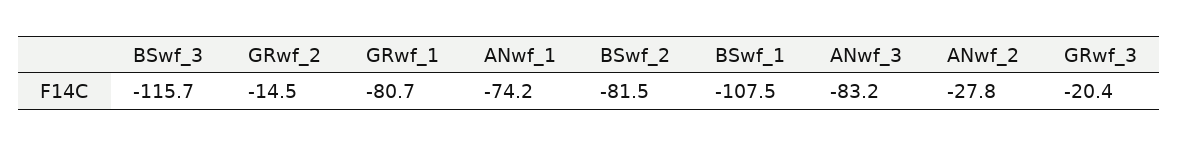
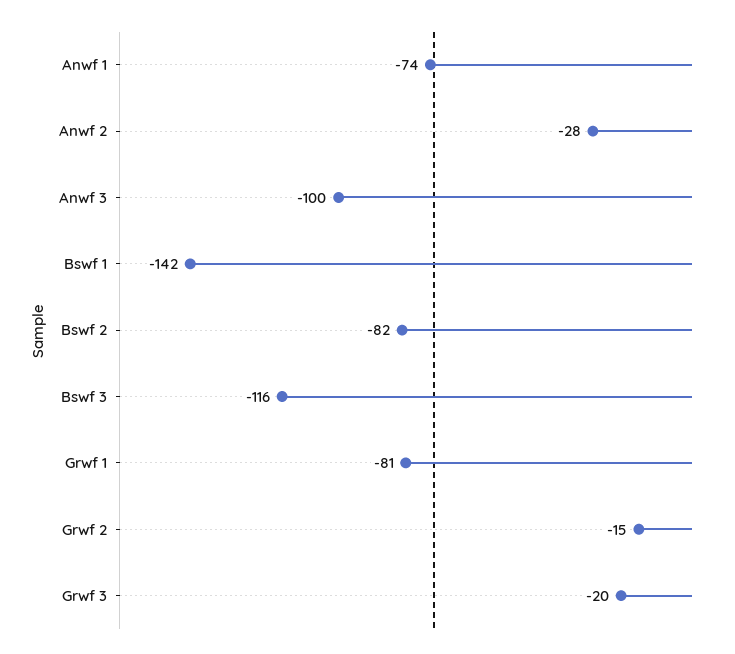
BSwf_1: -107.5 -> -142
ANwf_3: -83.2 -> -100

